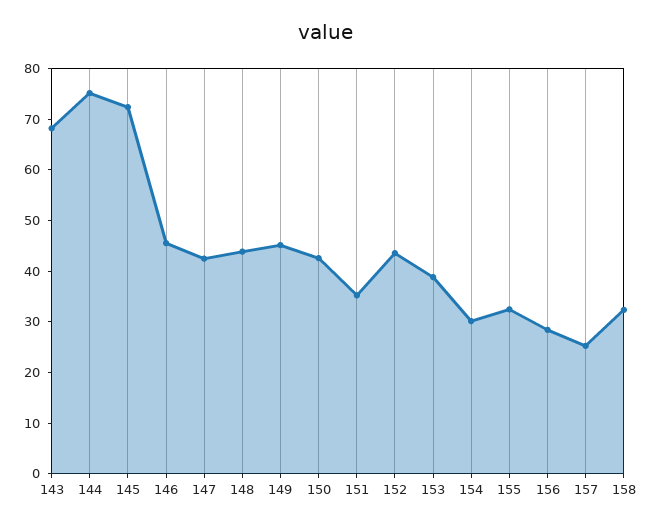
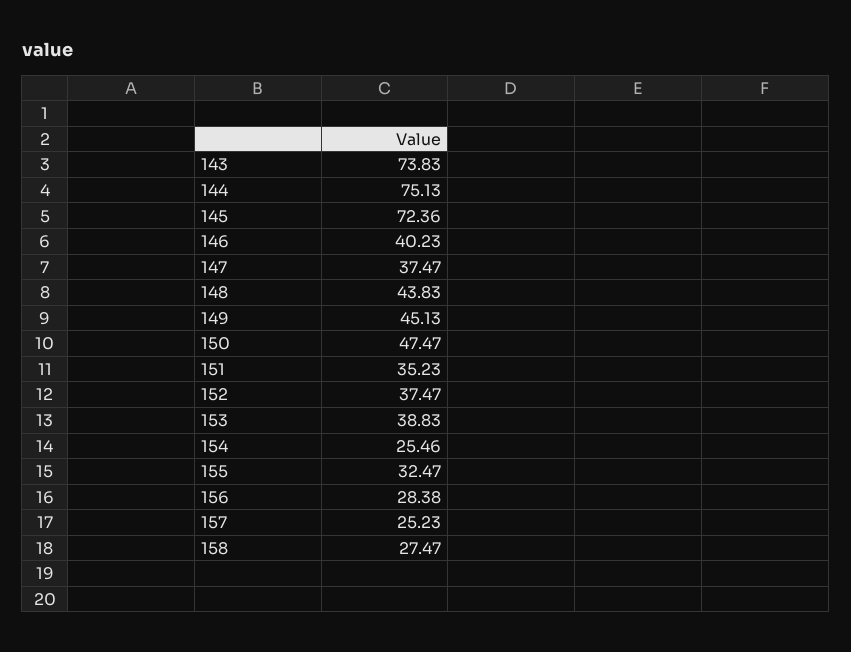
143: 68 -> 73.83
146: 46 -> 40.23
147: 42 -> 37.47
150: 42 -> 47.47
152: 44 -> 37.47
154: 30 -> 25.46
158: 32 -> 27.47

